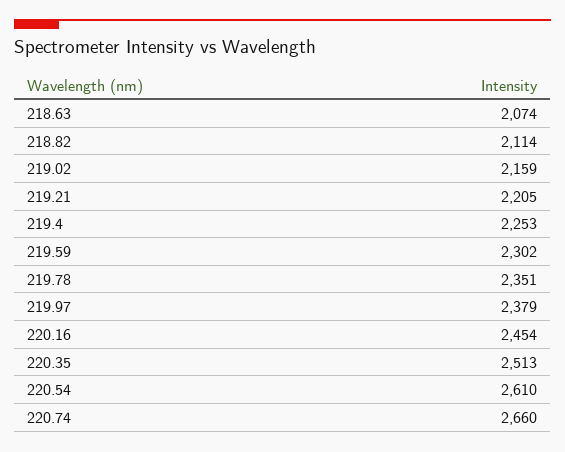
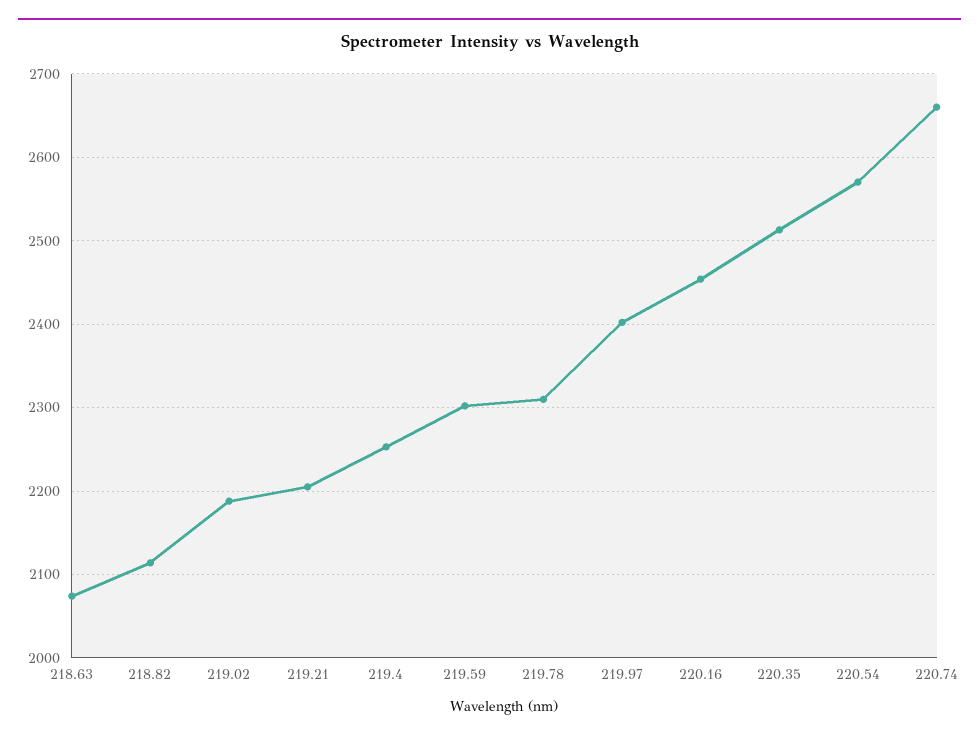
219.02: 2159 -> 2190
219.78: 2351 -> 2310
219.97: 2379 -> 2400
220.54: 2610 -> 2570

